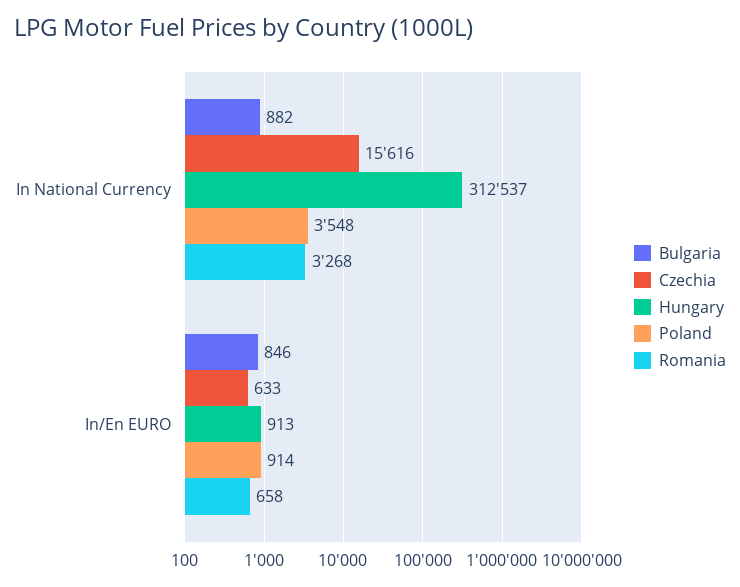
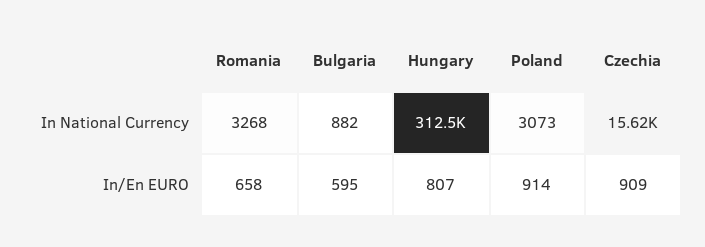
Poland, In National Currency: 3548 -> 3073
Bulgaria, In/En EURO: 846 -> 595
Czechia, In/En EURO: 633 -> 909
Hungary, In/En EURO: 913 -> 807

